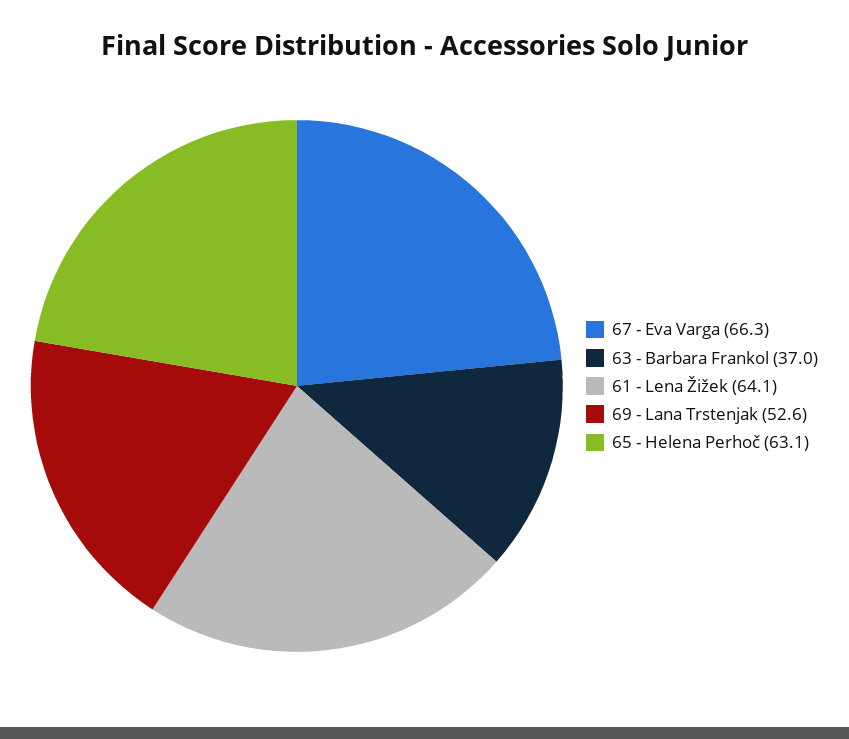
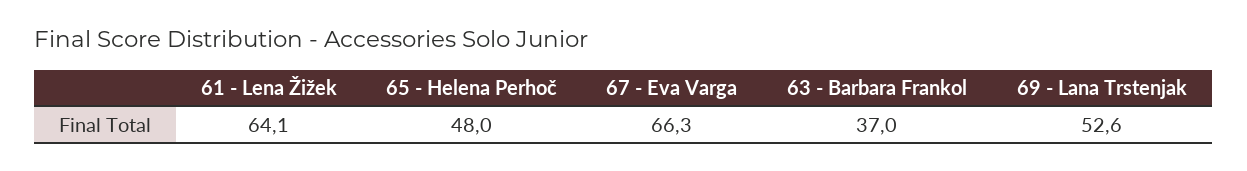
65 - Helena Perhoč: 63.1 -> 48

